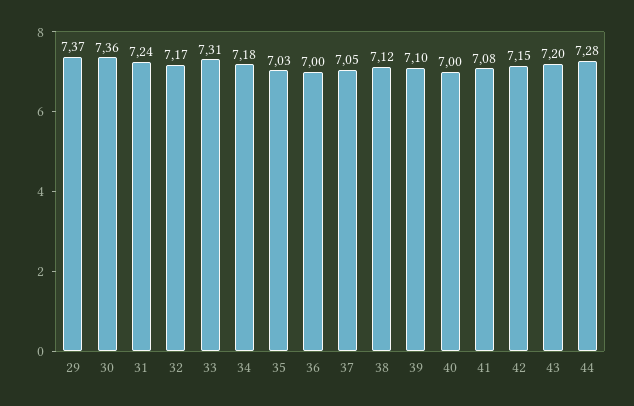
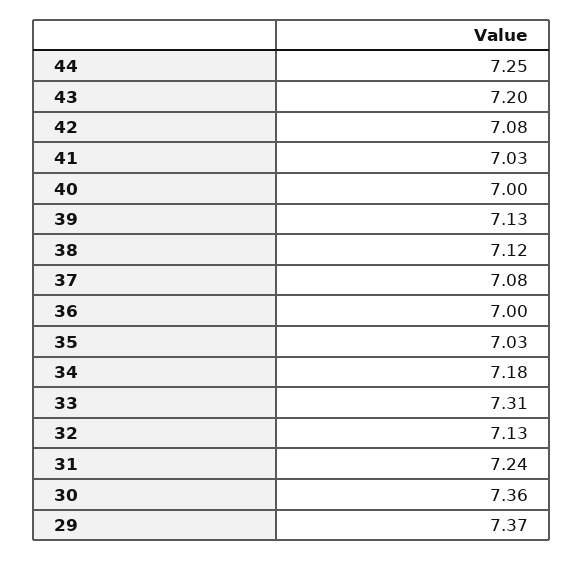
32: 7.17 -> 7.13
37: 7.05 -> 7.08
39: 7.1 -> 7.13
41: 7.08 -> 7.03
42: 7.15 -> 7.08
44: 7.28 -> 7.25

